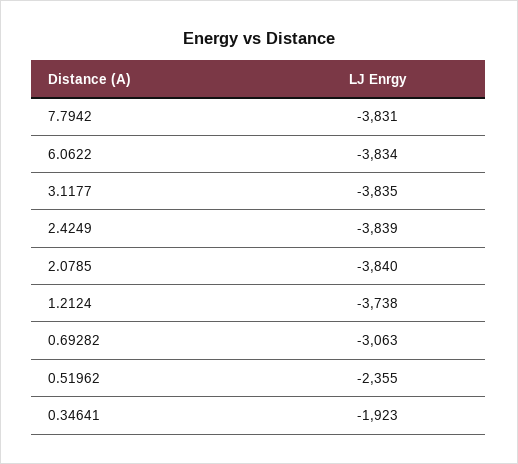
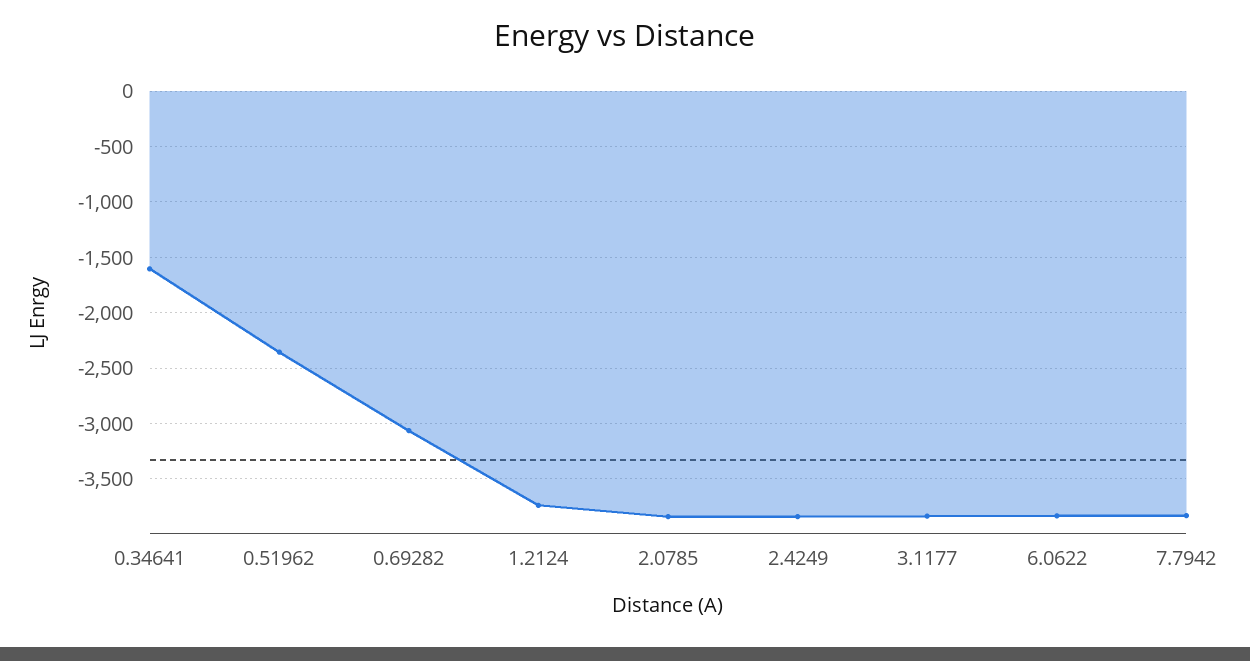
0.34641: -1923 -> -1600

